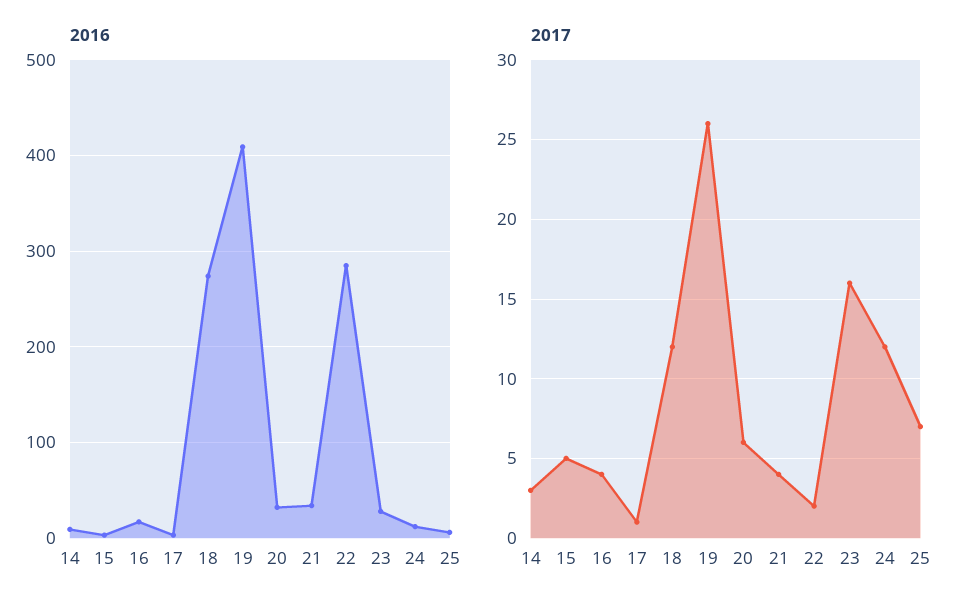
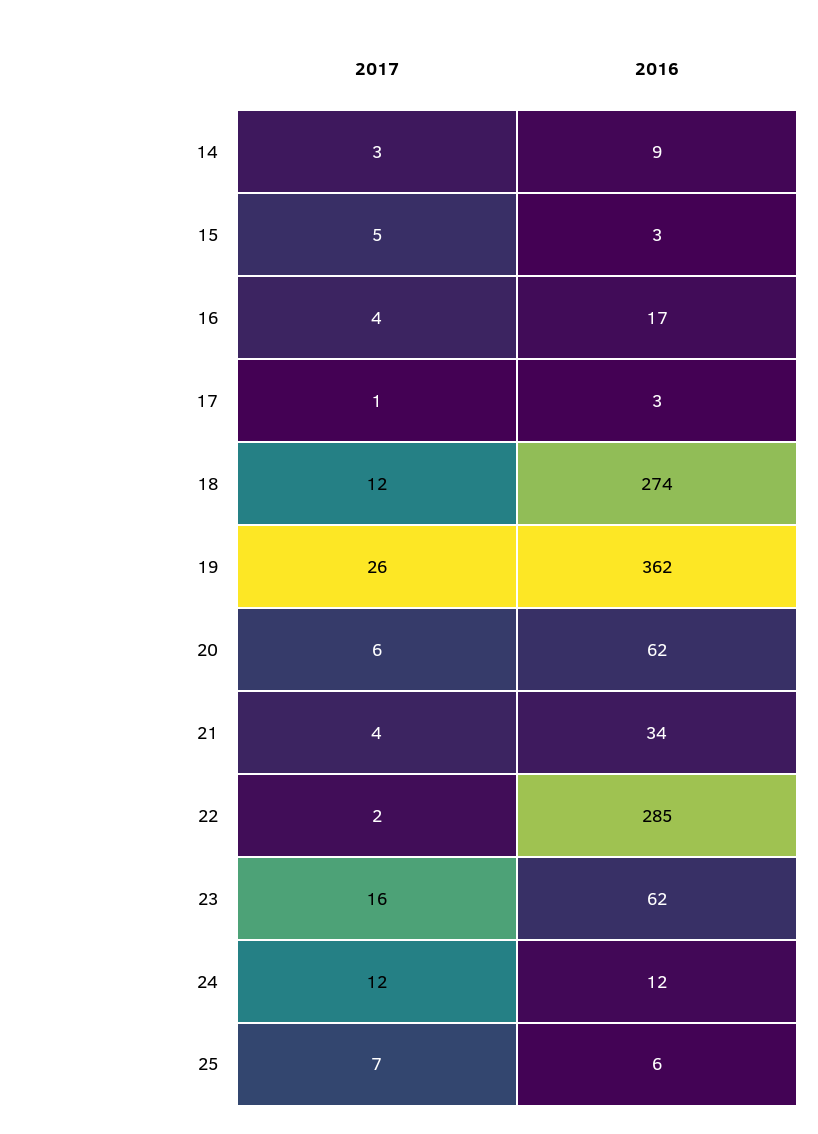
2016, 19: 410 -> 362
2016, 20: 30 -> 62
2016, 23: 30 -> 62

